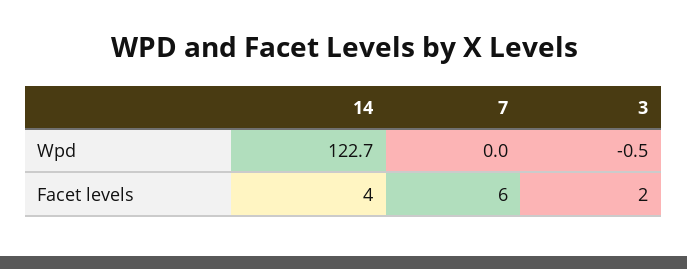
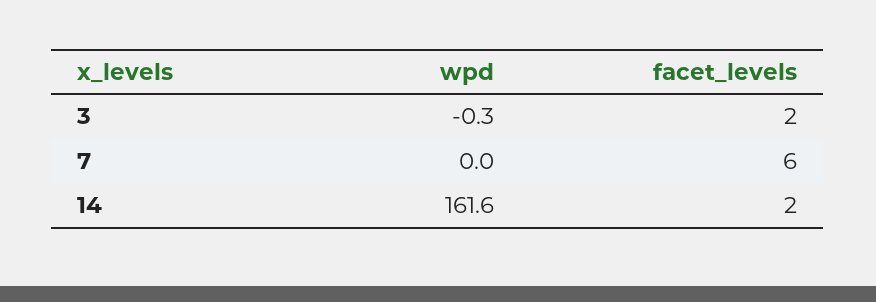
14, Wpd: 122.7 -> 161.6
3, Wpd: -0.5 -> -0.3
14, Facet levels: 4 -> 2

